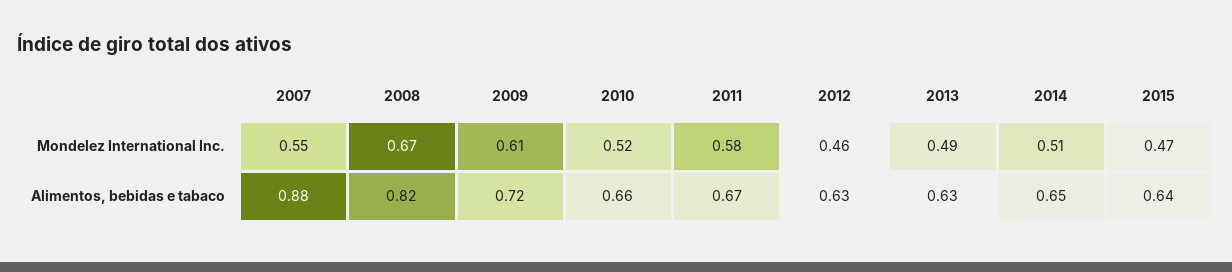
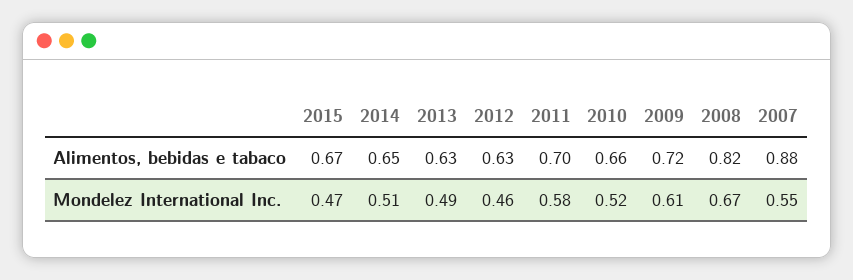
2011, Alimentos, bebidas e tabaco: 0.67 -> 0.7
2015, Alimentos, bebidas e tabaco: 0.64 -> 0.67

